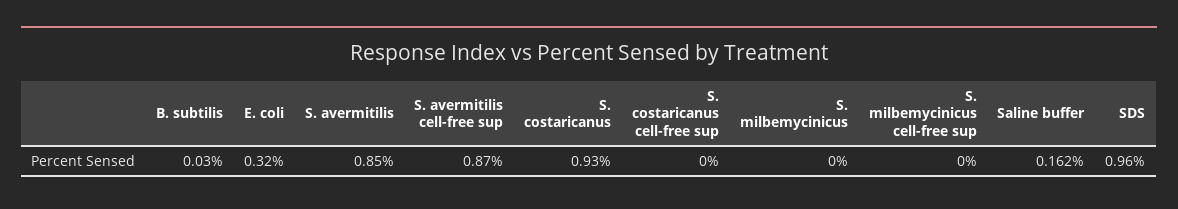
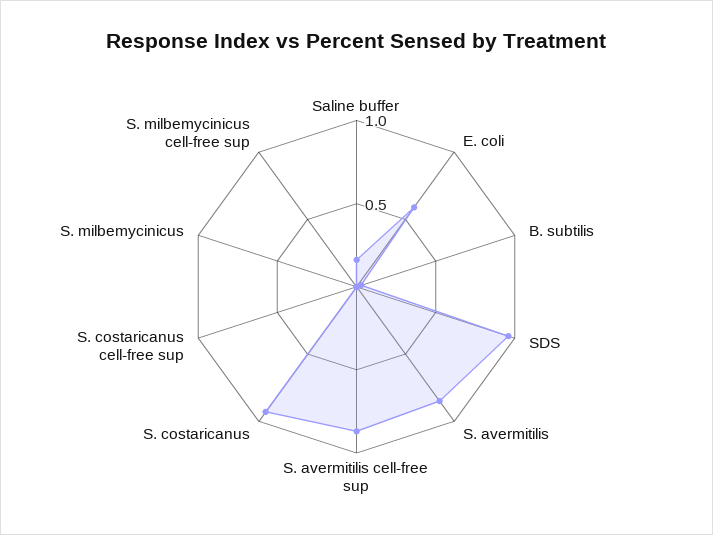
E. coli: 0.32 -> 0.6

